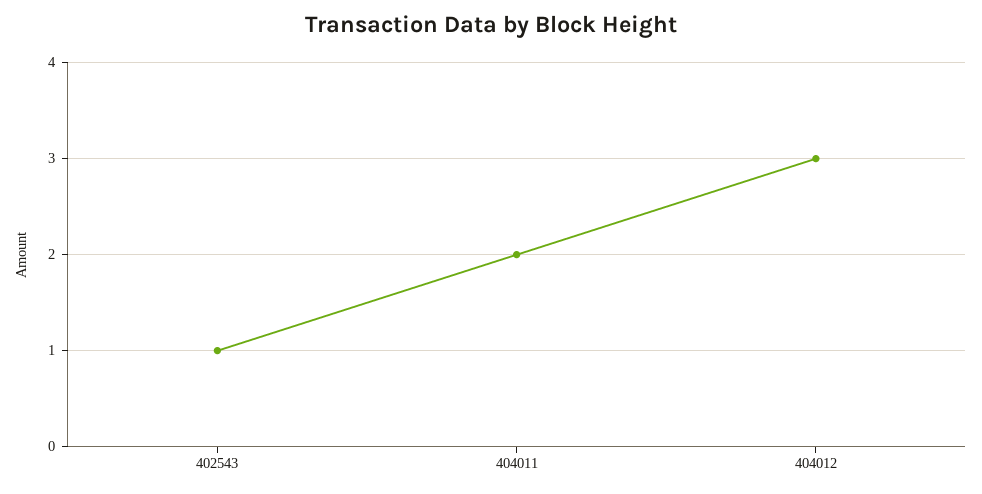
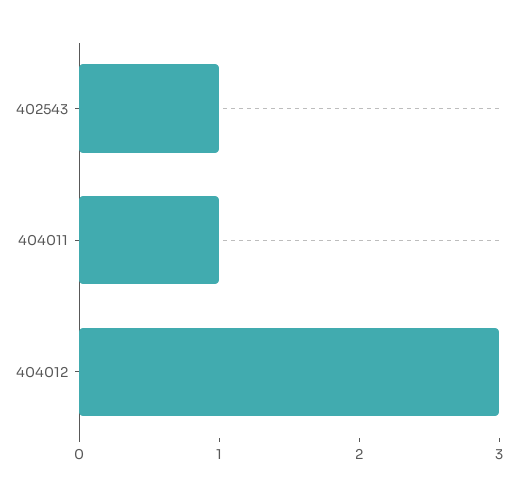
404011: 2 -> 1

